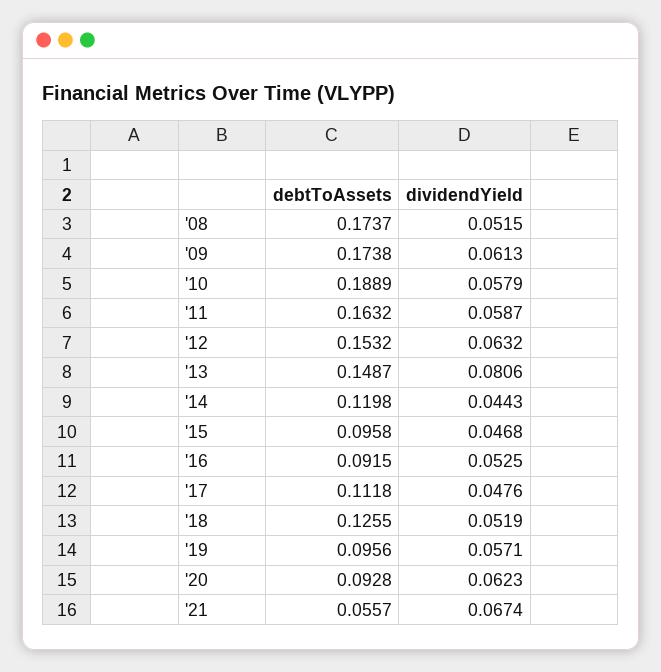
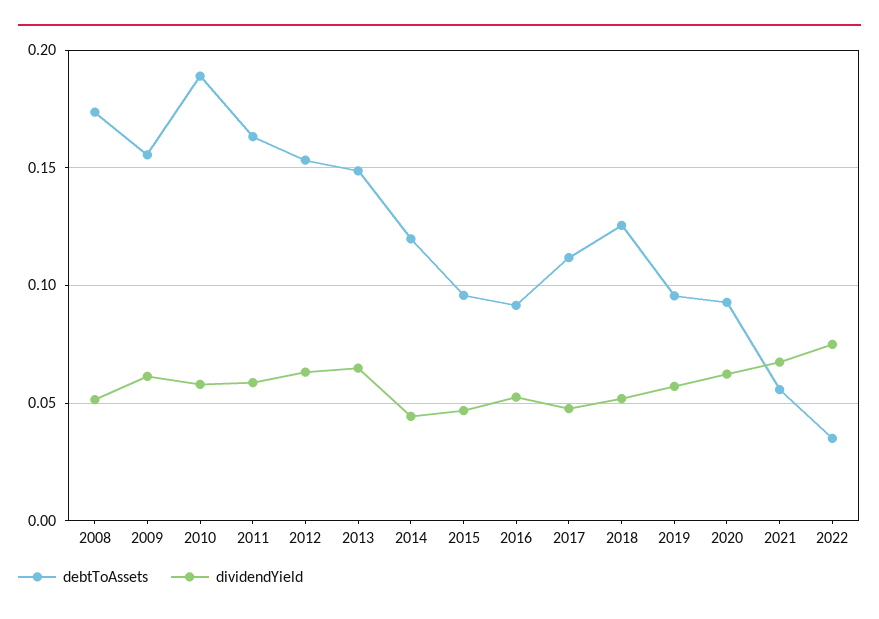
debtToAssets, '09: 0.1738 -> 0.155
dividendYield, '13: 0.0806 -> 0.065
debtToAssets, 2022: none -> 0.035
dividendYield, 2022: none -> 0.075

